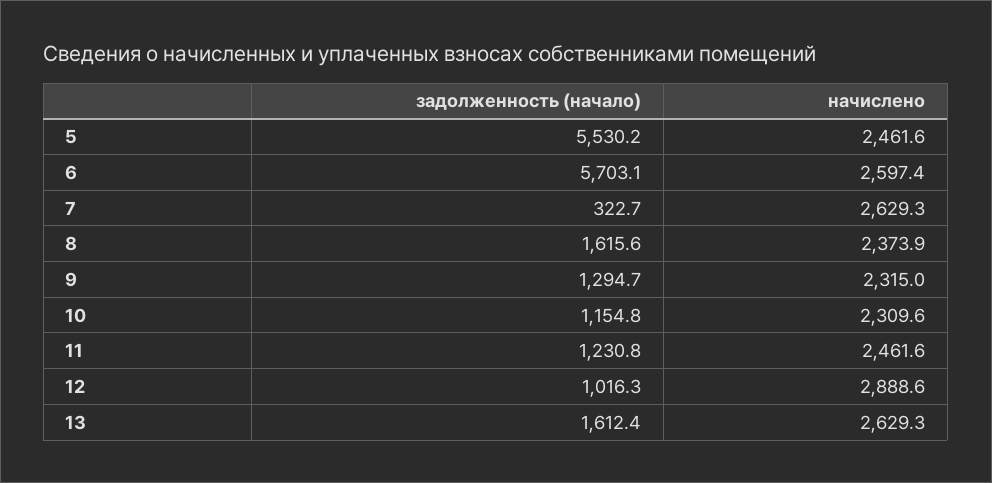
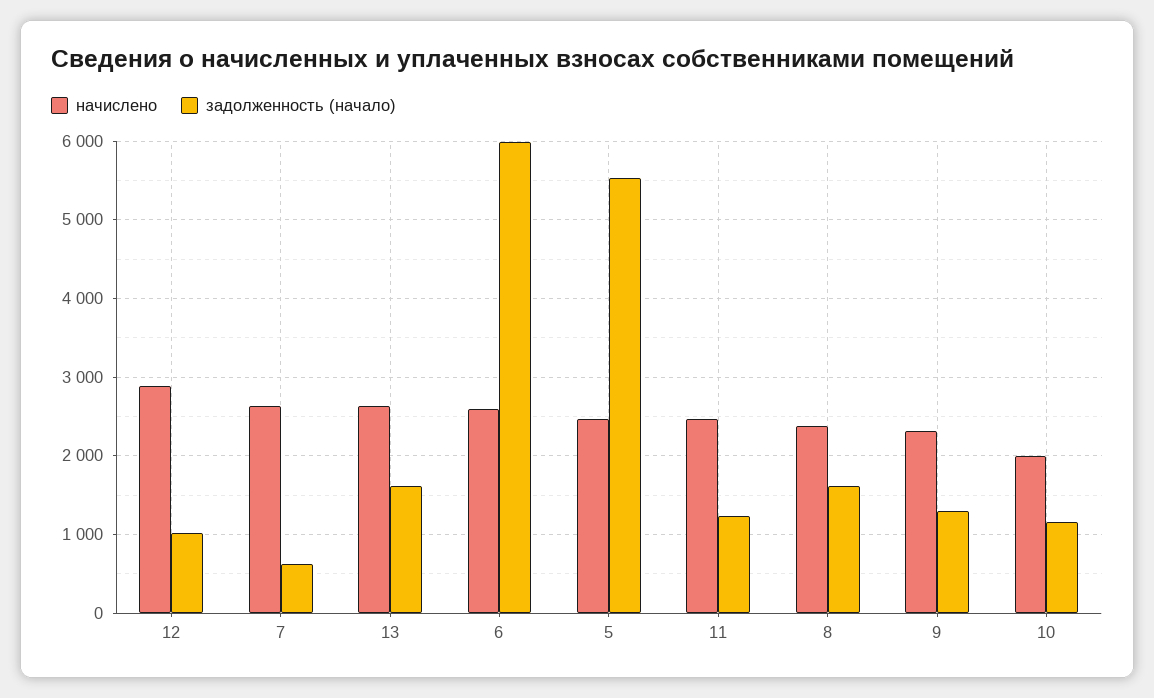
задолженность (начало), 6: 5703.1 -> 6000
задолженность (начало), 7: 322.7 -> 600
начислено, 10: 2309.6 -> 2000

